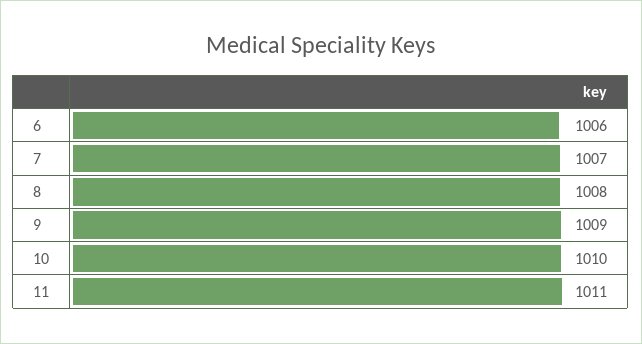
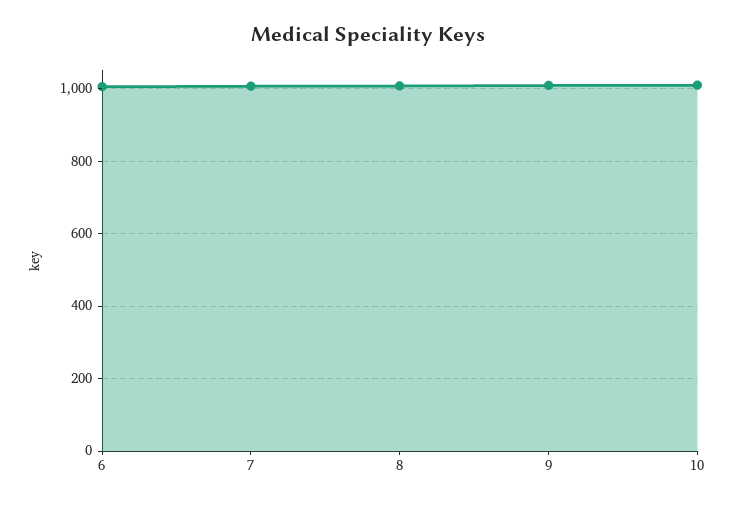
11: 1011 -> none

